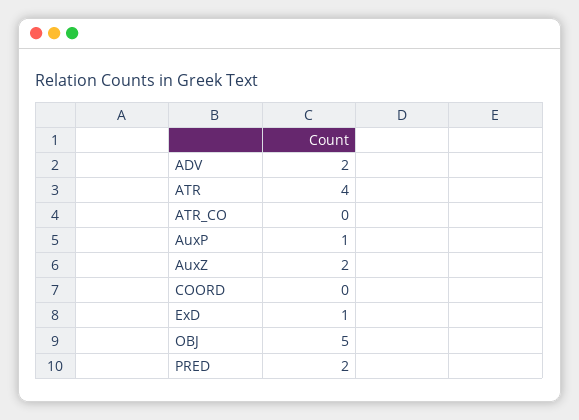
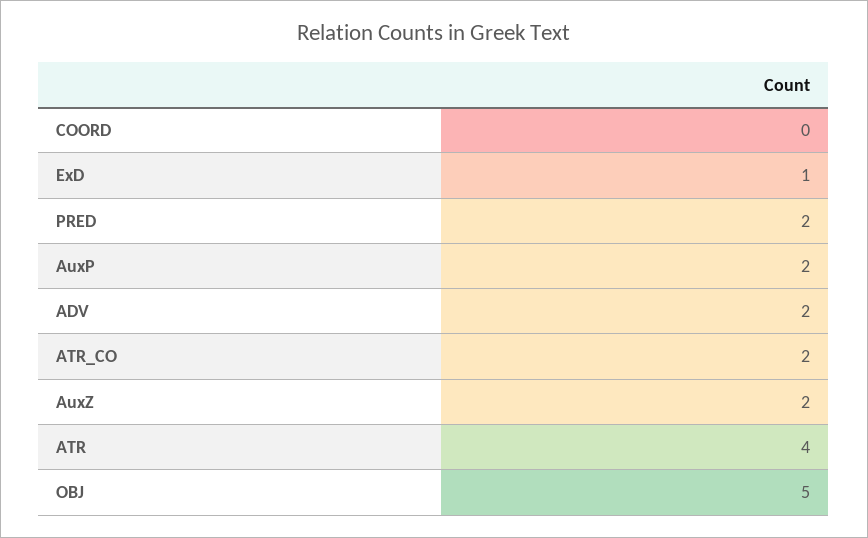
ATR_CO: 0 -> 2
AuxP: 1 -> 2

